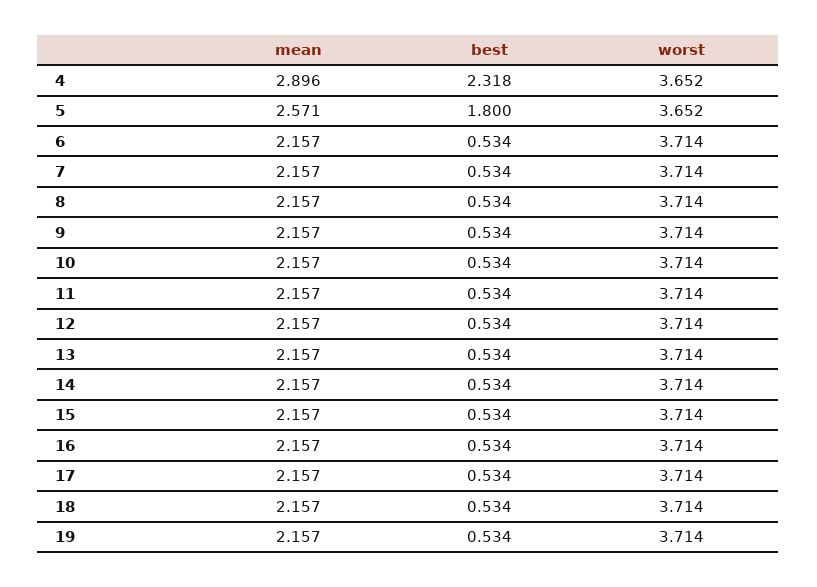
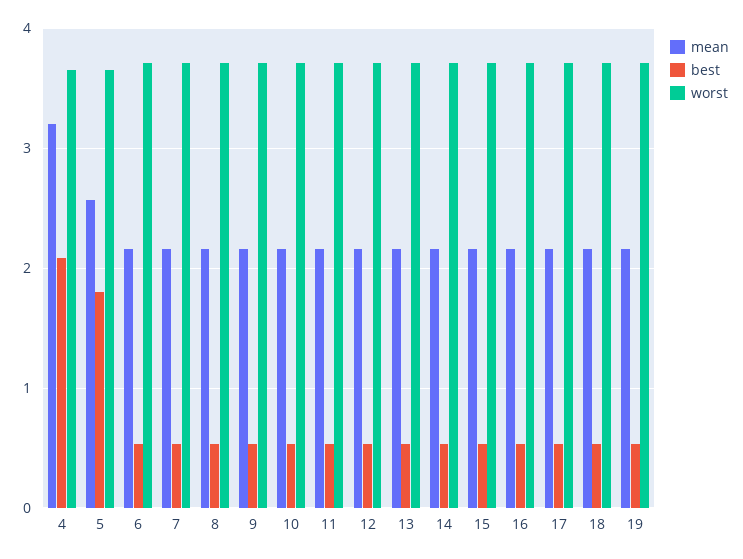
mean, 4: 2.896 -> 3.2
best, 4: 2.318 -> 2.1

